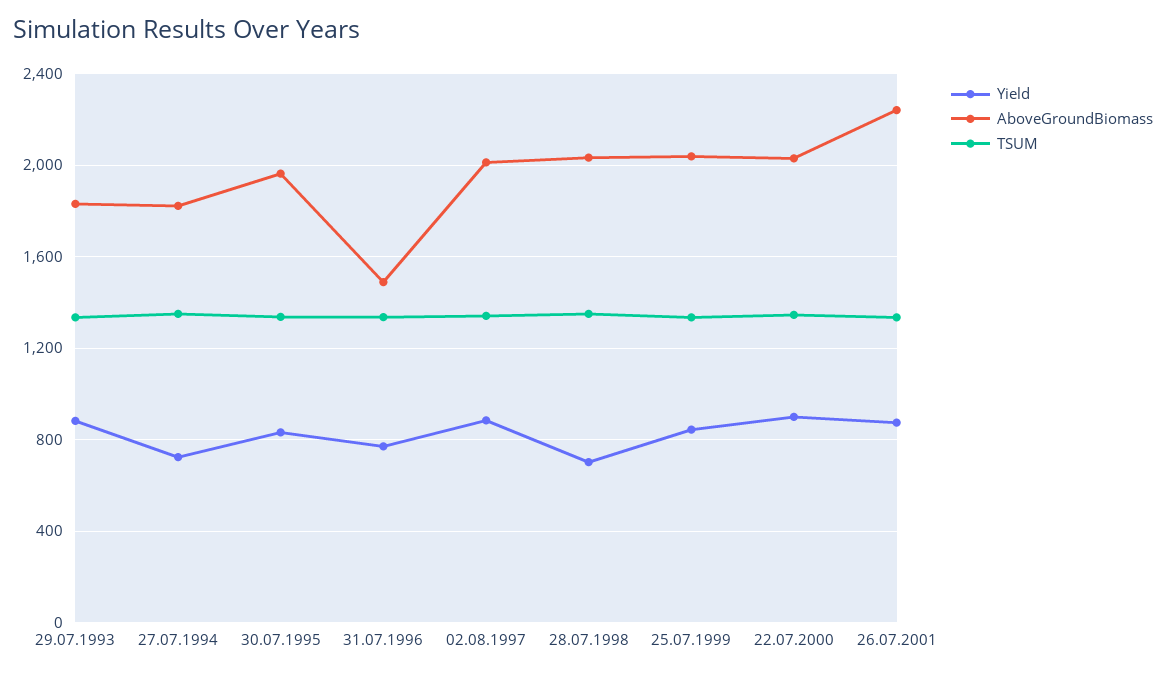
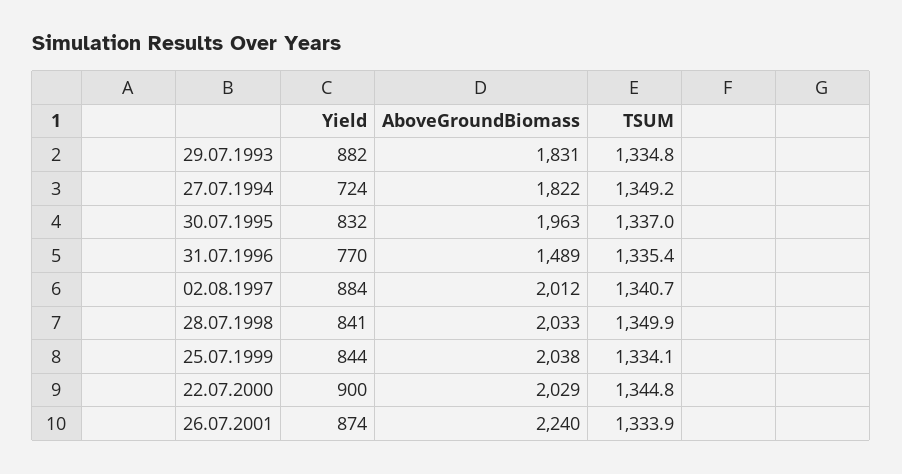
Yield, 28.07.1998: 700 -> 841

